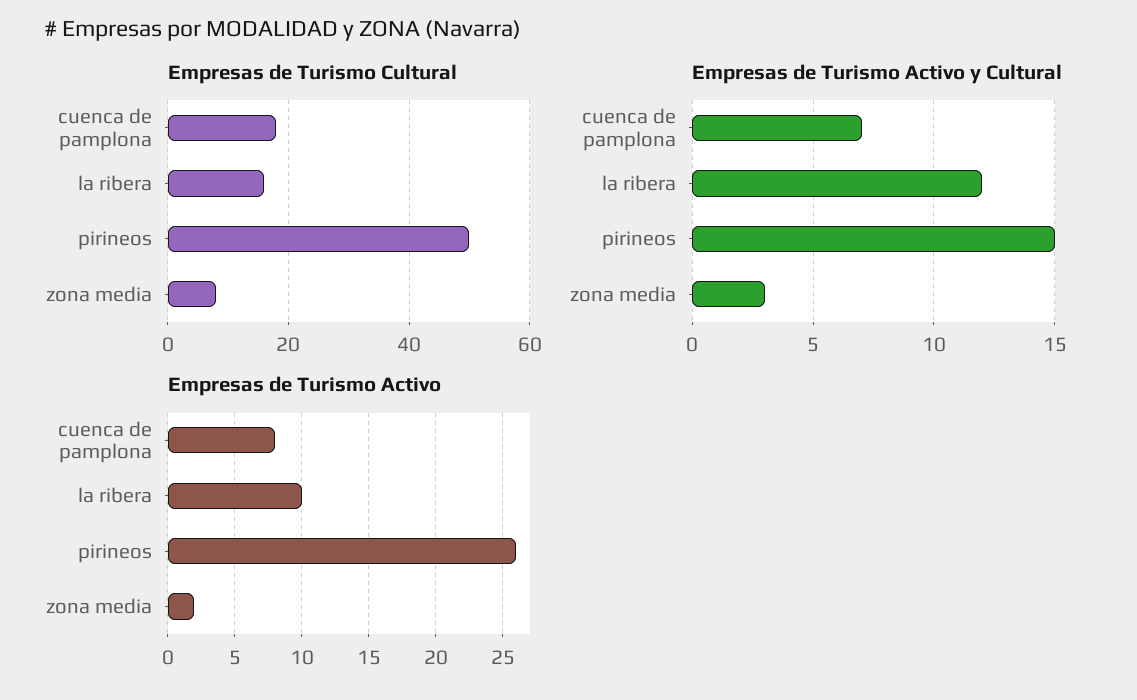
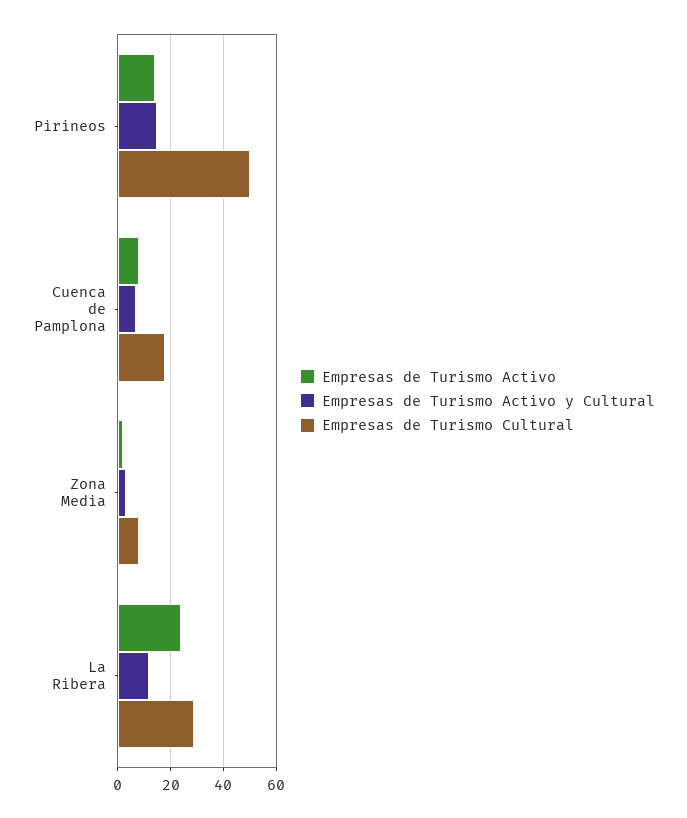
Empresas de Turismo Cultural, la ribera: 15 -> 30
Empresas de Turismo Activo, la ribera: 10 -> 25
Empresas de Turismo Activo, pirineos: 26 -> 15

